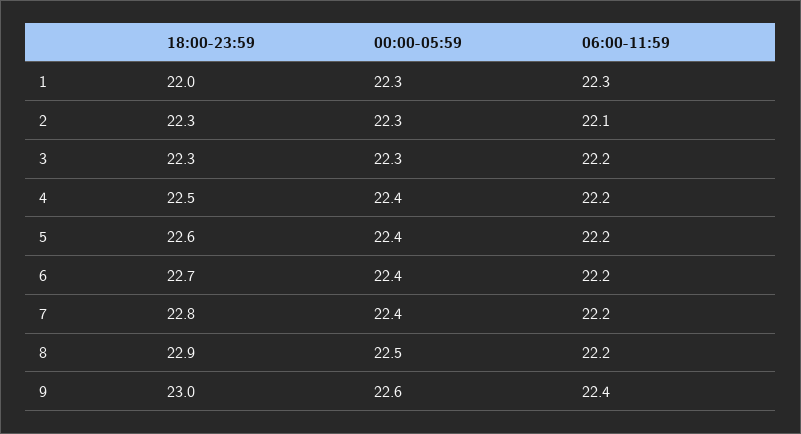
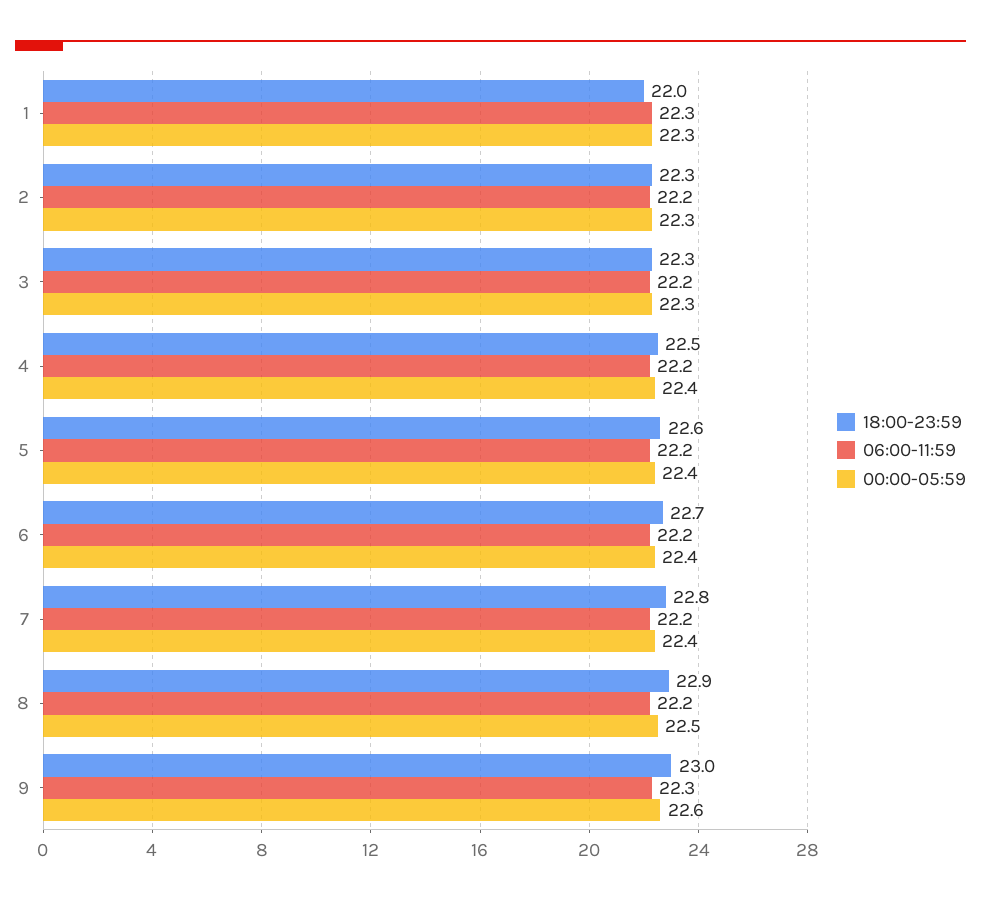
06:00-11:59, 2: 22.1 -> 22.2
06:00-11:59, 9: 22.4 -> 22.3

